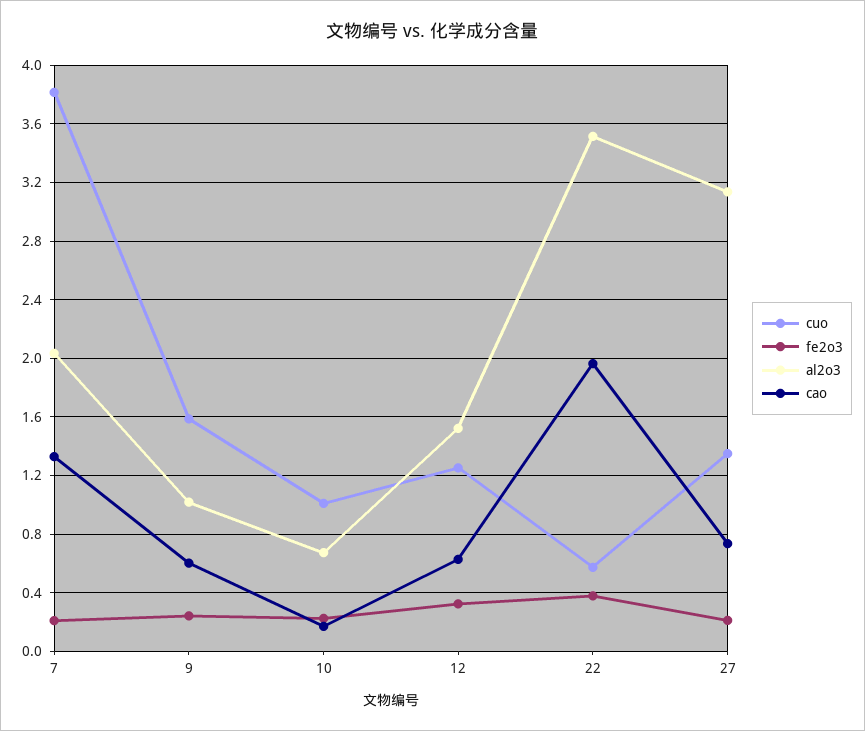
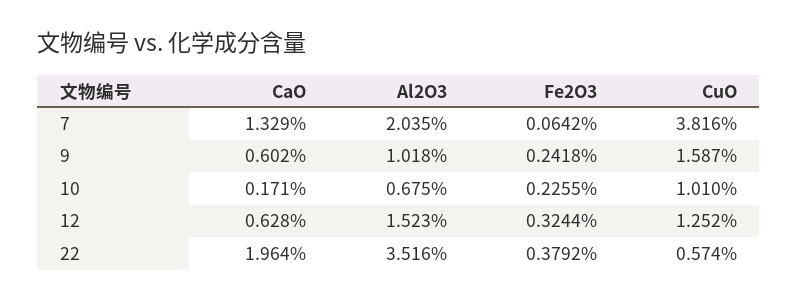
fe2o3, 7: 0.2 -> 0.0642
cuo, 27: 1.35 -> none
fe2o3, 27: 0.2 -> none
al2o3, 27: 3.15 -> none
cao, 27: 0.75 -> none

